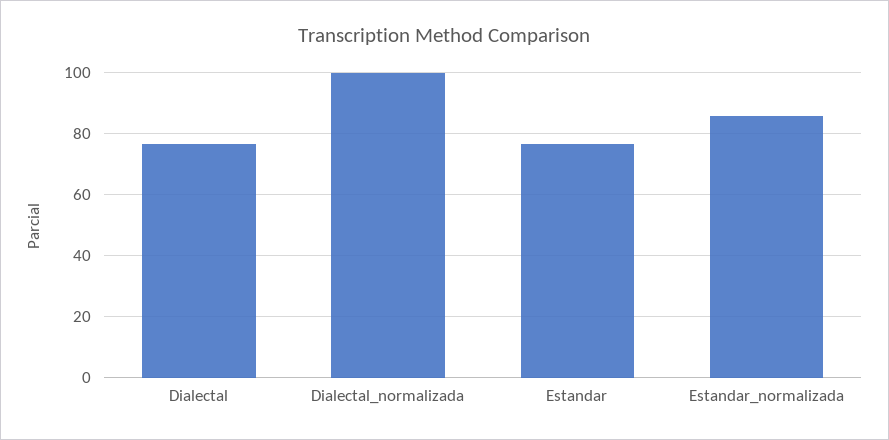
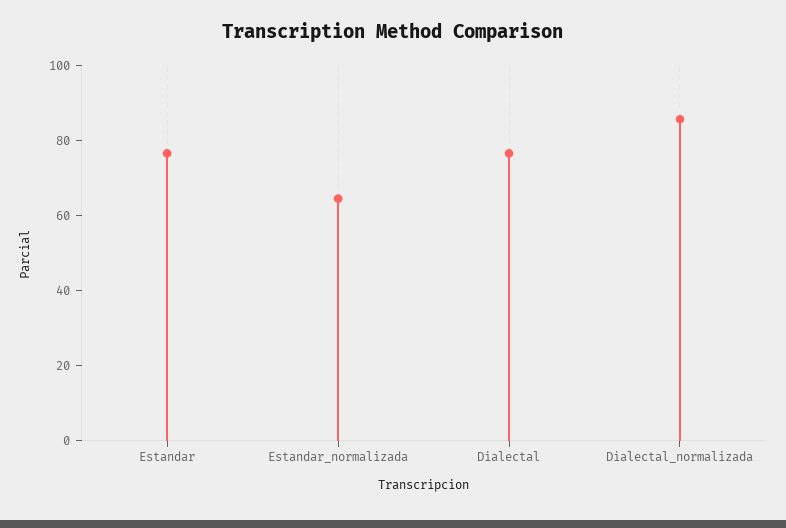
Dialectal_normalizada: 100 -> 85
Estandar_normalizada: 86 -> 65

